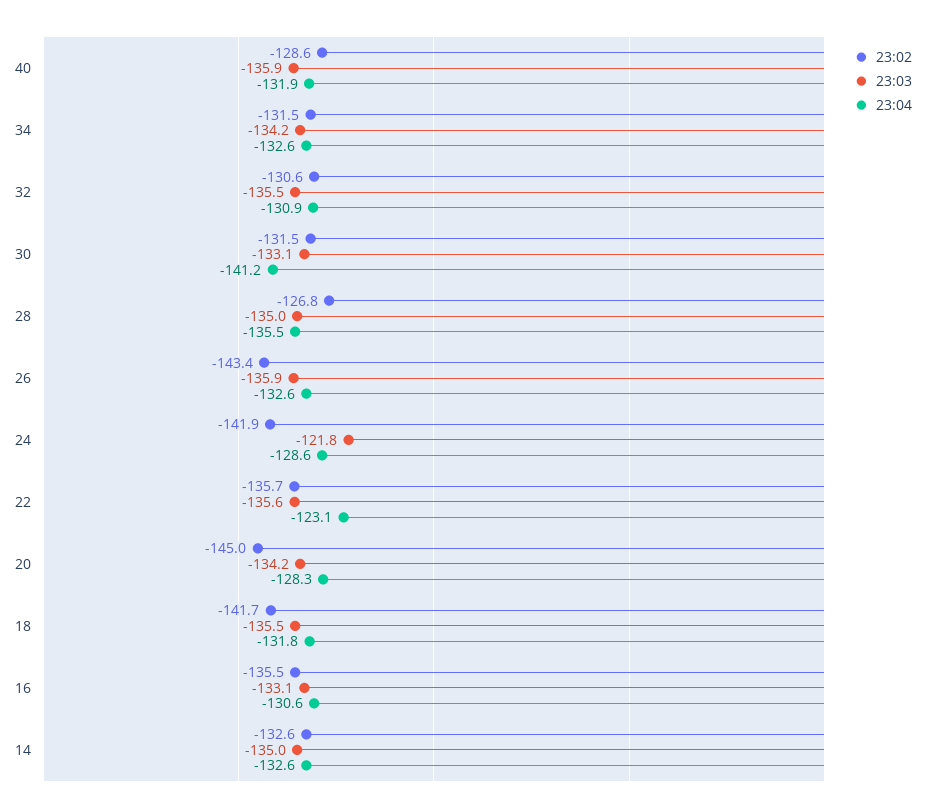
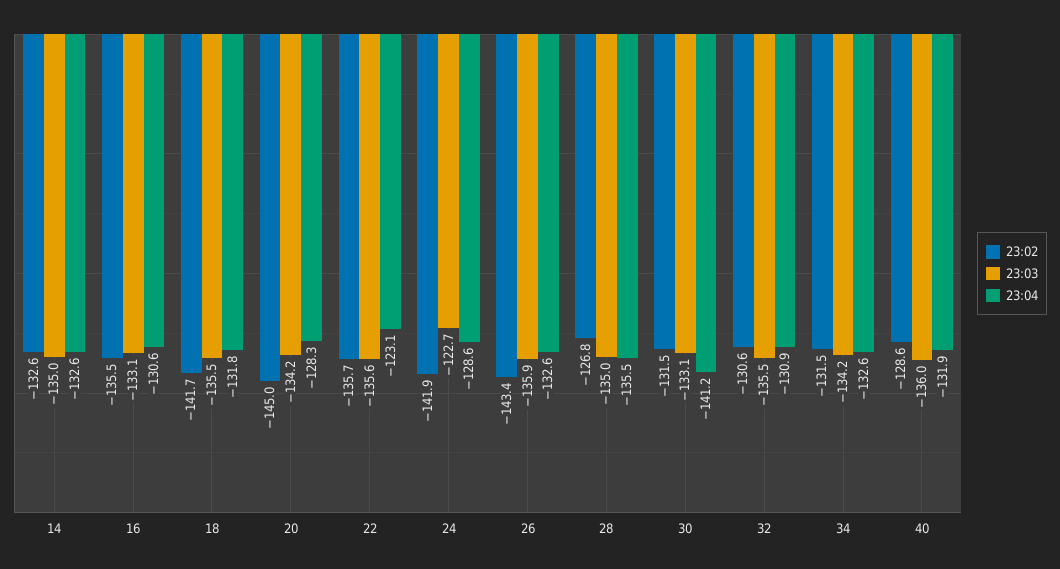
23:03, 40: -135.9 -> -136
23:03, 24: -121.8 -> -122.7

